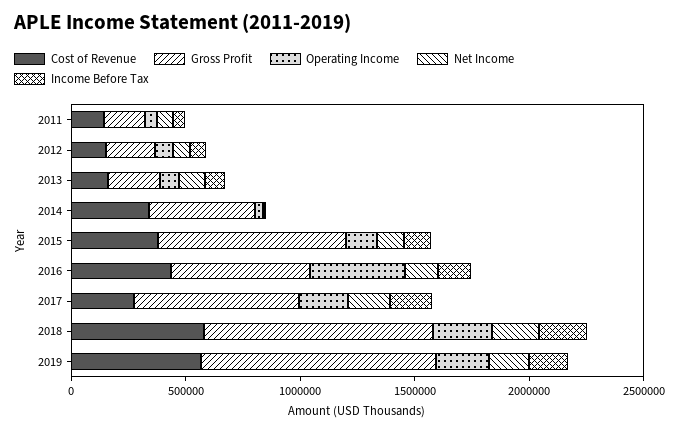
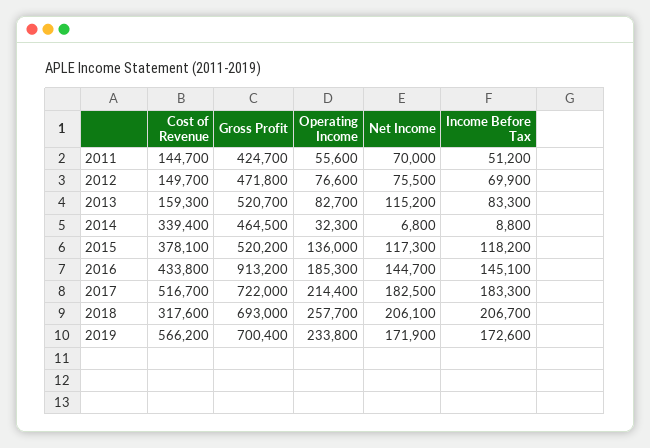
Gross Profit, 2011: 200000 -> 424700
Gross Profit, 2012: 200000 -> 471800
Gross Profit, 2013: 200000 -> 520700
Gross Profit, 2015: 800000 -> 520200
Gross Profit, 2016: 600000 -> 913200
Operating Income, 2016: 400000 -> 185300
Cost of Revenue, 2017: 300000 -> 516700
Cost of Revenue, 2018: 600000 -> 317600
Gross Profit, 2018: 1000000 -> 693000
Gross Profit, 2019: 1000000 -> 700400

